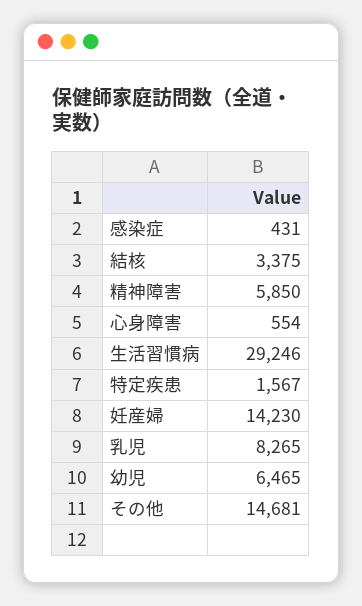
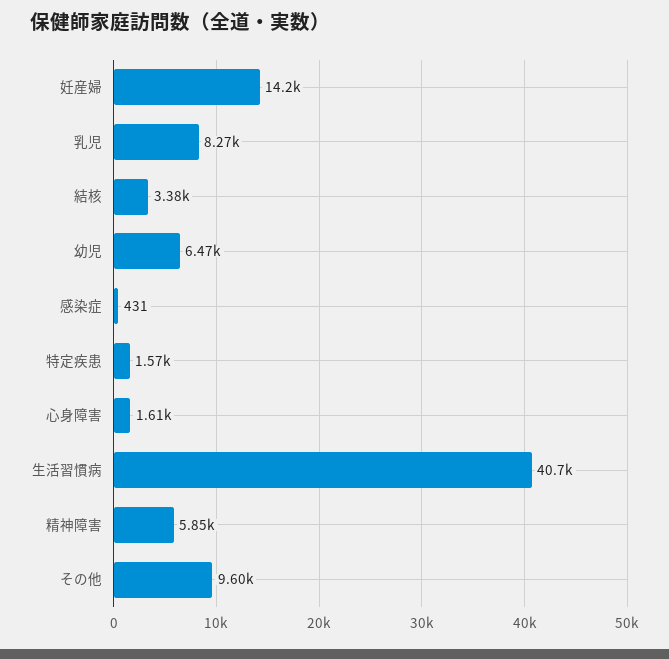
心身障害: 554 -> 1610
生活習慣病: 29246 -> 40700
その他: 14681 -> 9600

